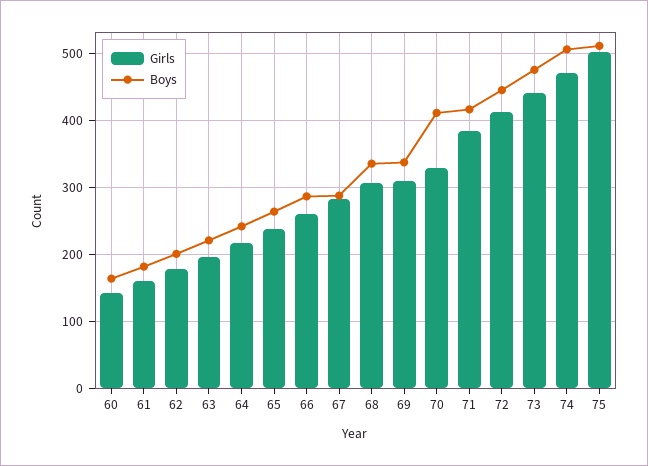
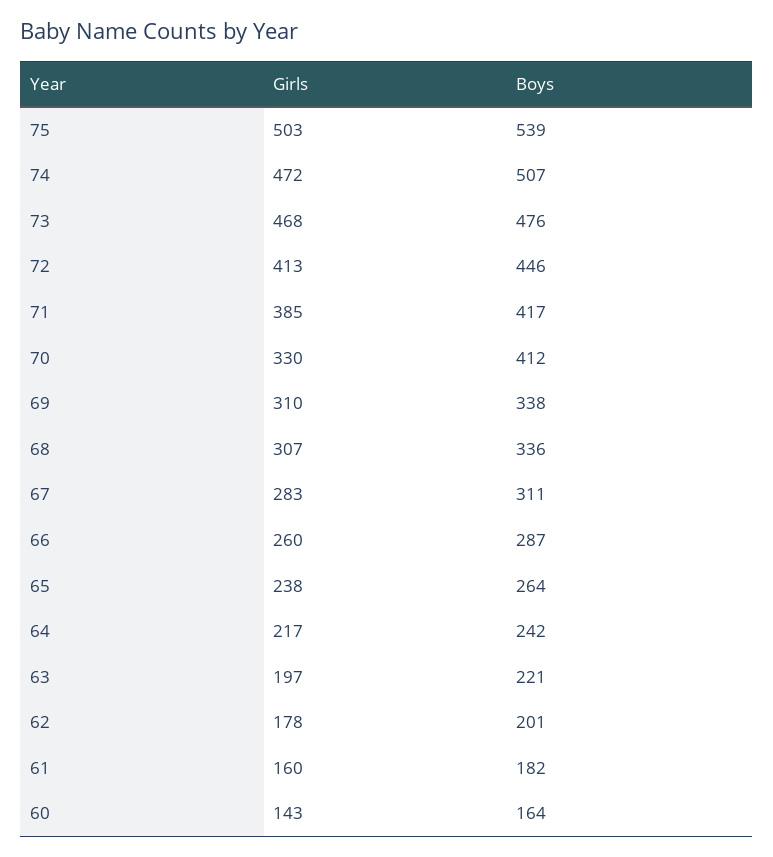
Boys, 67: 290 -> 311
Girls, 73: 440 -> 468
Boys, 75: 510 -> 539

